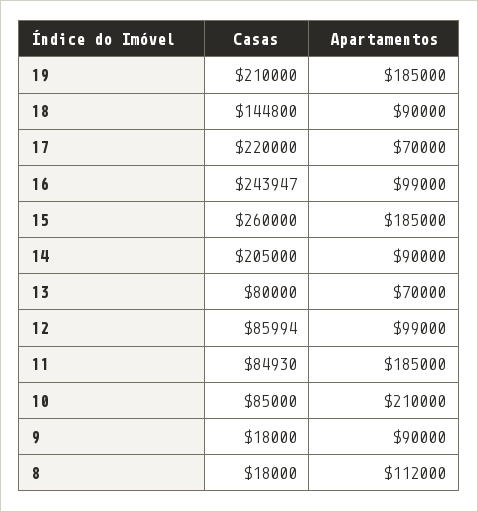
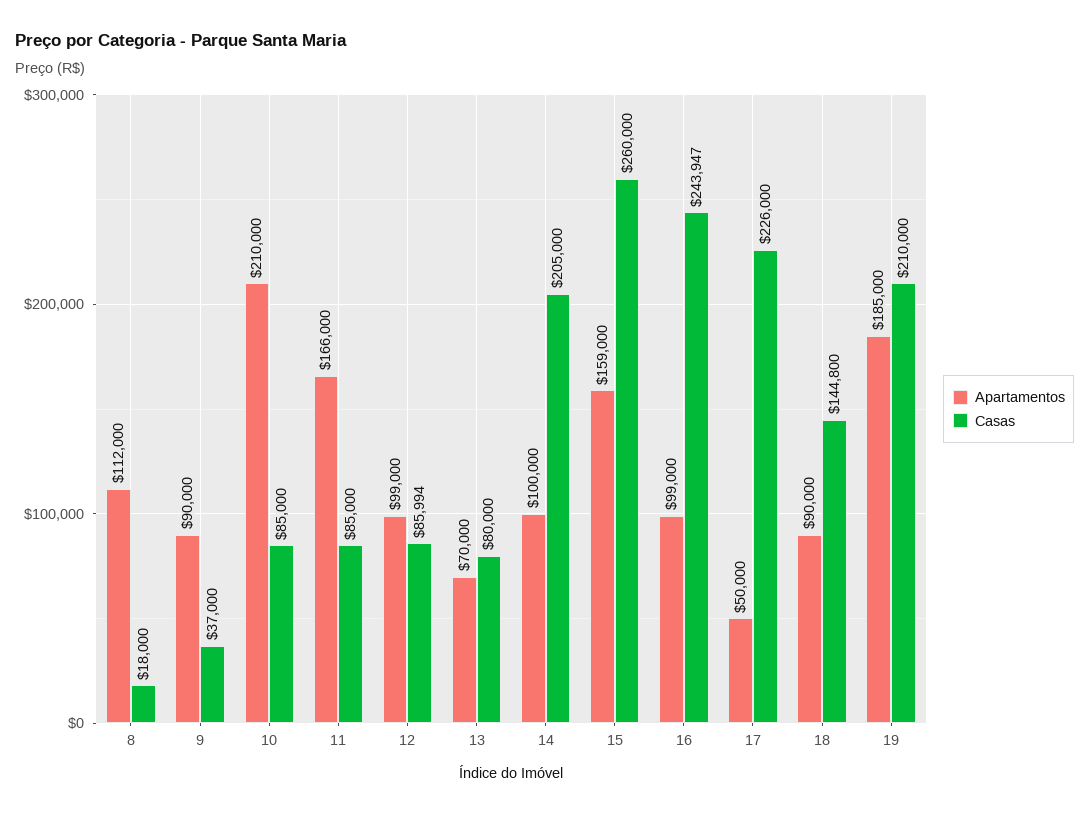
Casas, 17: 220000 -> 226000
Apartamentos, 17: 70000 -> 50000
Apartamentos, 15: 185000 -> 159000
Apartamentos, 14: 90000 -> 100000
Casas, 11: 84930 -> 85000
Apartamentos, 11: 185000 -> 166000
Casas, 9: 18000 -> 37000

